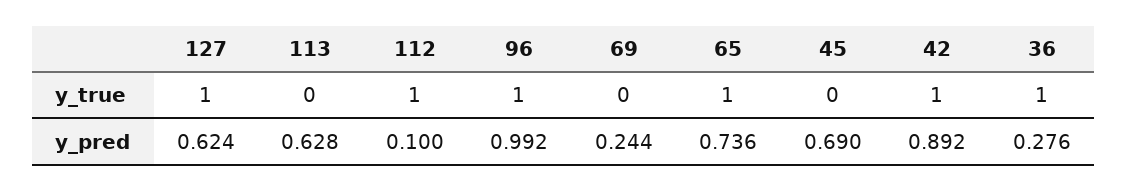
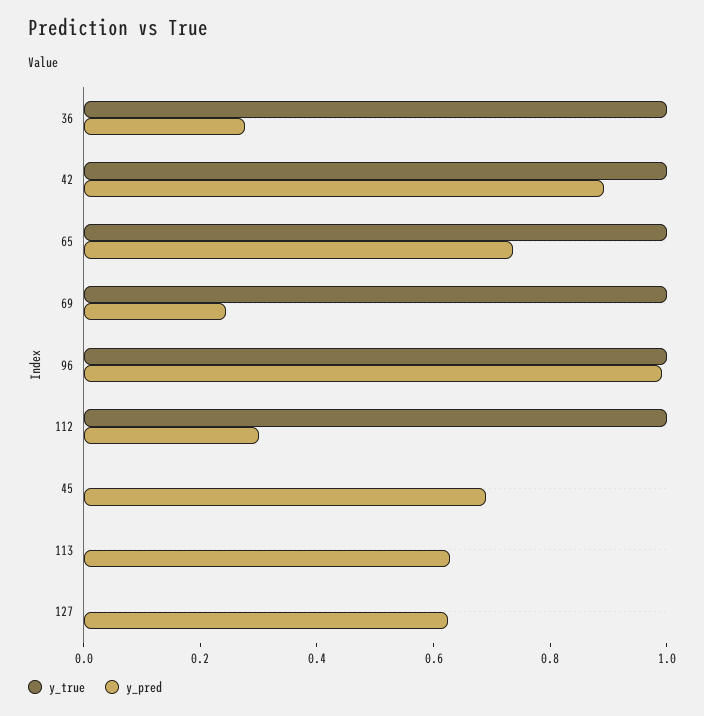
y_true, 127: 1 -> 0
y_true, 69: 0 -> 1
y_pred, 112: 0.1 -> 0.3

